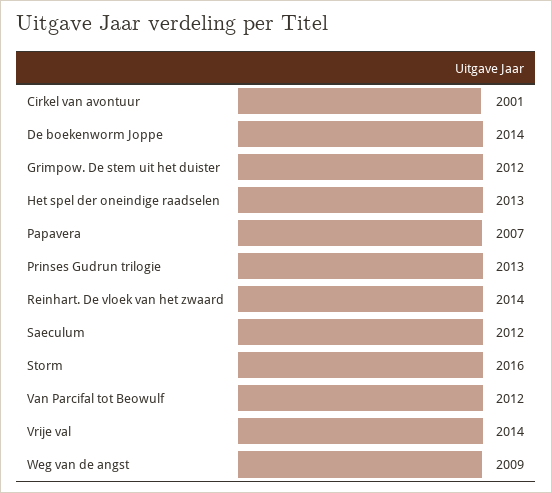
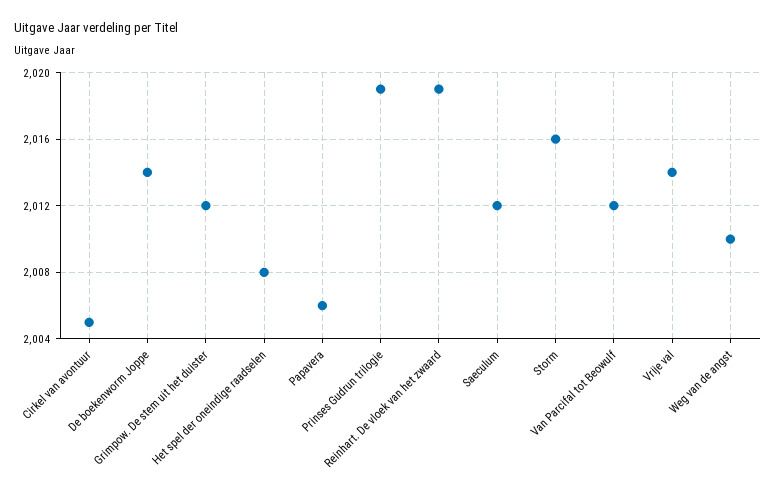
Cirkel van avontuur: 2001 -> 2005
Het spel der oneindige raadselen: 2013 -> 2008
Papavera: 2007 -> 2006
Prinses Gudrun trilogie: 2013 -> 2019
Reinhart. De vloek van het zwaard: 2014 -> 2019
Weg van de angst: 2009 -> 2010

